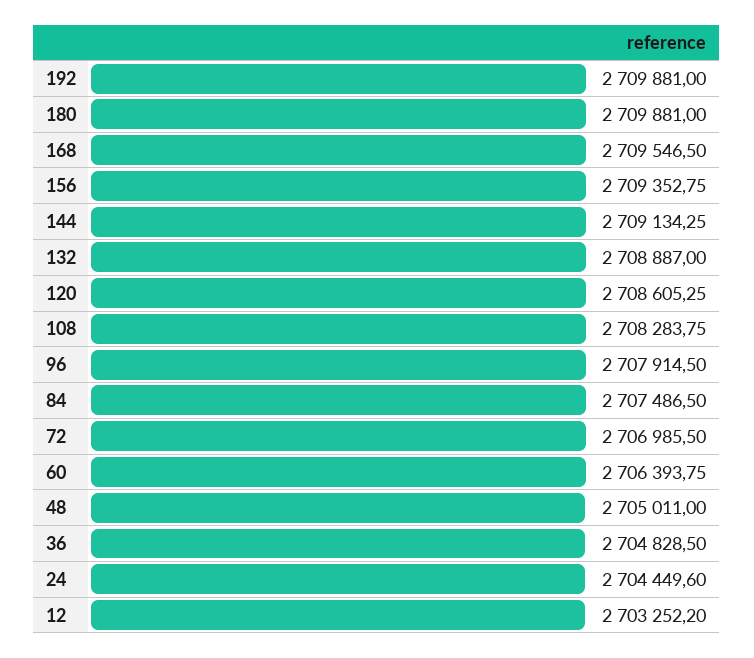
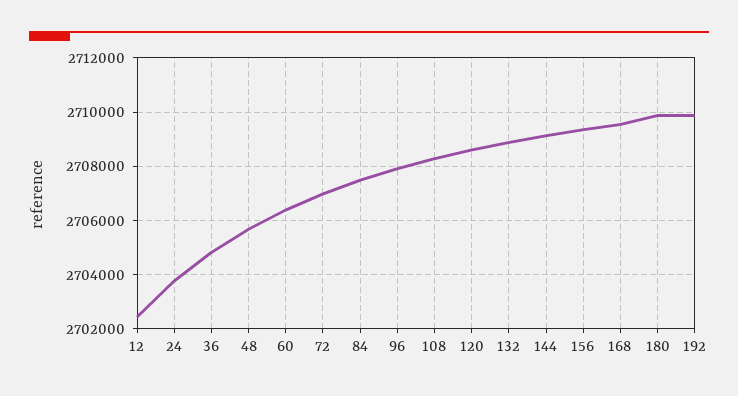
48: 2705011 -> 2705750
24: 2704449.6 -> 2703750
12: 2703252.2 -> 2702500

